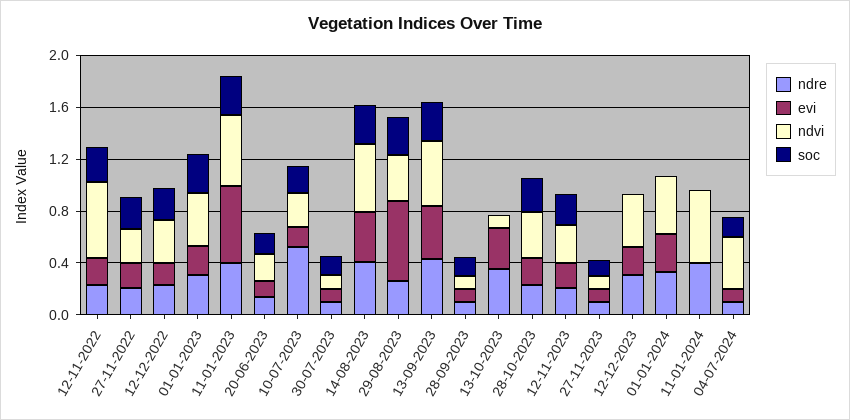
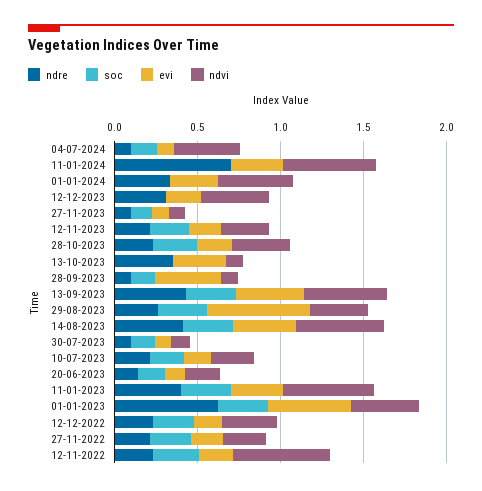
ndre, 01-01-2023: 0.3 -> 0.6
evi, 01-01-2023: 0.2 -> 0.5
evi, 11-01-2023: 0.6 -> 0.3
ndre, 10-07-2023: 0.5 -> 0.2
evi, 28-09-2023: 0.1 -> 0.4
ndre, 11-01-2024: 0.4 -> 0.7
evi, 11-01-2024: 0 -> 0.3

